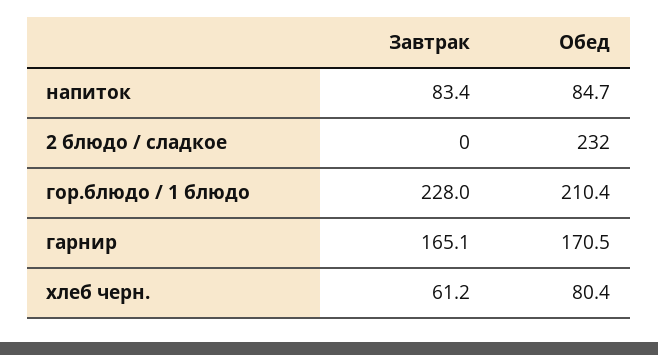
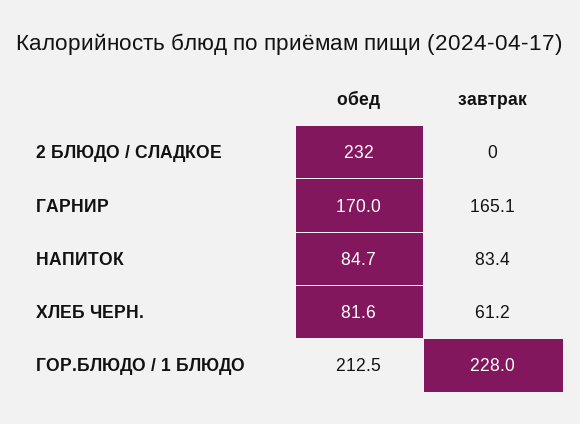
Обед, гор.блюдо / 1 блюдо: 210.4 -> 212.5
Обед, гарнир: 170.5 -> 170
Обед, хлеб черн.: 80.4 -> 81.6

